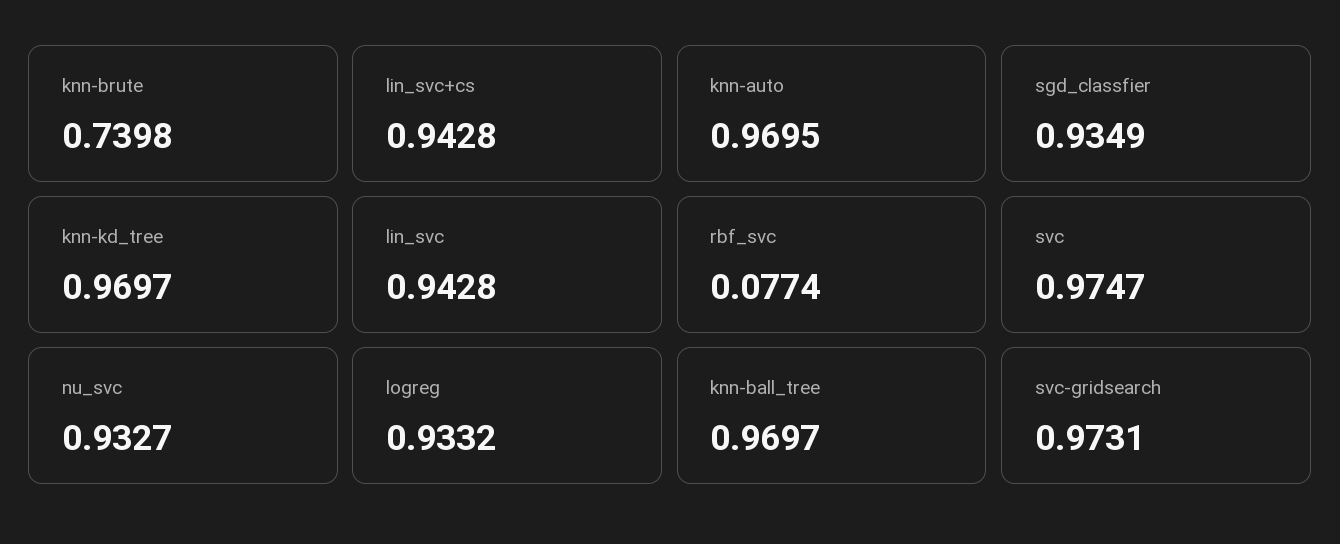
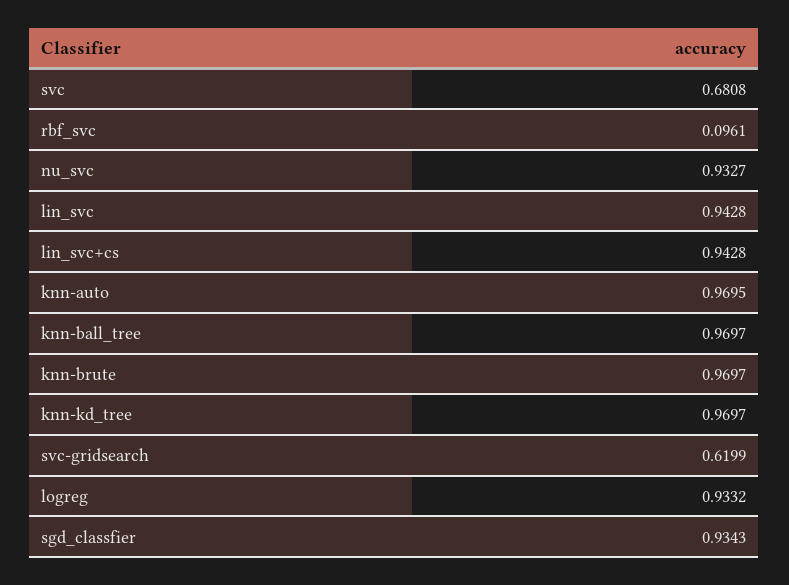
knn-brute: 0.7398 -> 0.9697
sgd_classfier: 0.9349 -> 0.9343
rbf_svc: 0.0774 -> 0.0961
svc: 0.9747 -> 0.6808
svc-gridsearch: 0.9731 -> 0.6199

